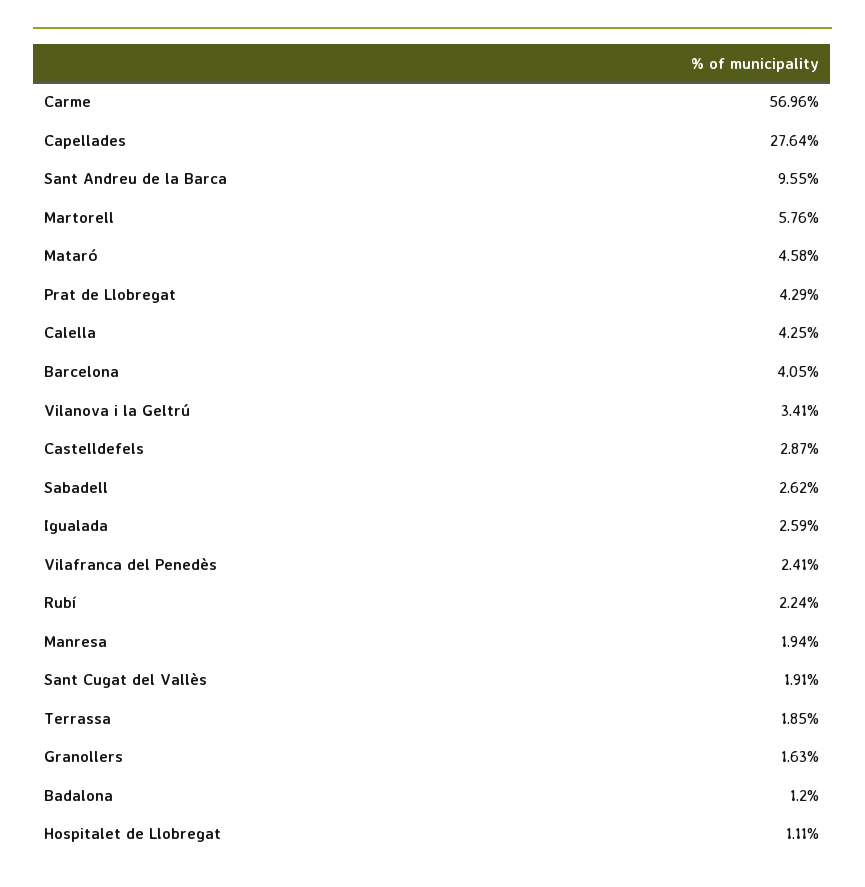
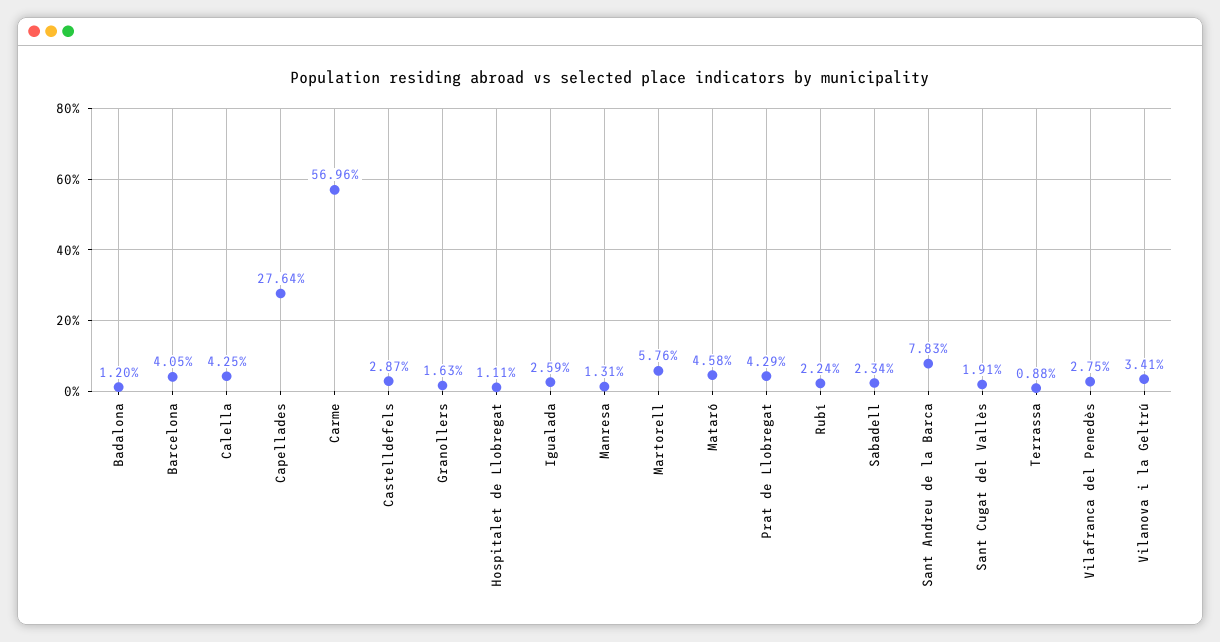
Sant Andreu de la Barca: 9.55 -> 7.83
Sabadell: 2.62 -> 2.34
Vilafranca del Penedès: 2.41 -> 2.75
Manresa: 1.94 -> 1.31
Terrassa: 1.85 -> 0.88

